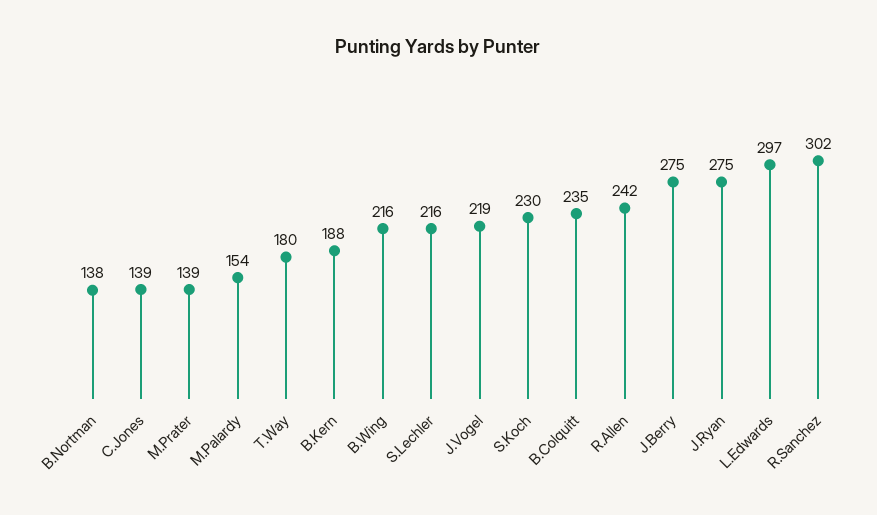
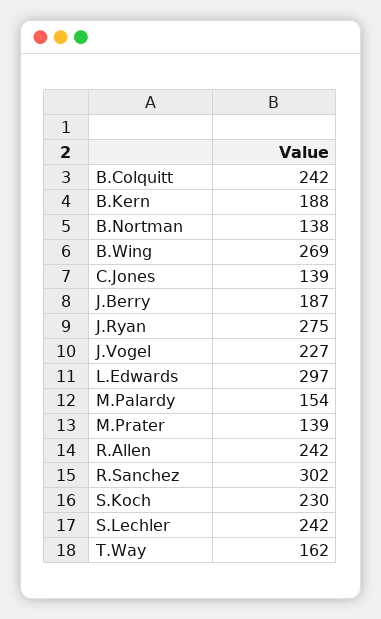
T.Way: 180 -> 162
B.Wing: 216 -> 269
S.Lechler: 216 -> 242
J.Vogel: 219 -> 227
B.Colquitt: 235 -> 242
J.Berry: 275 -> 187

